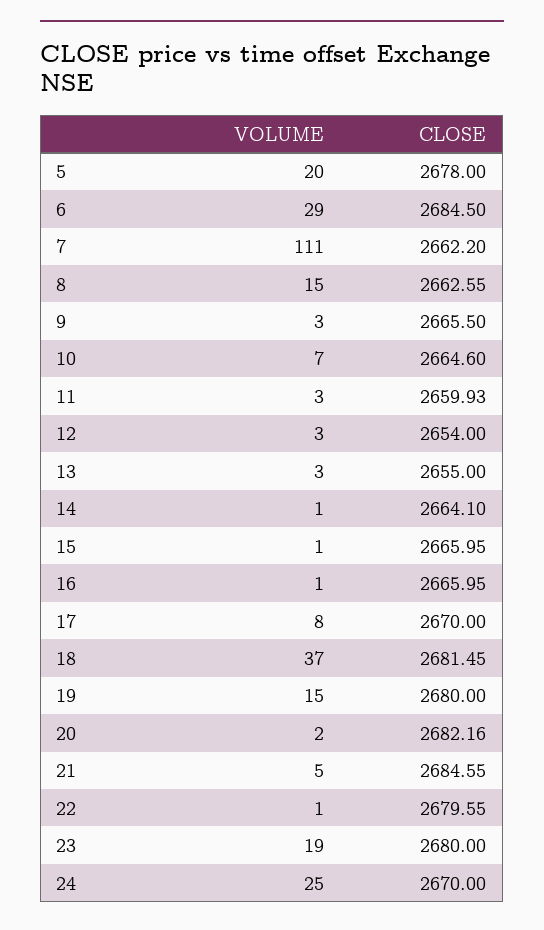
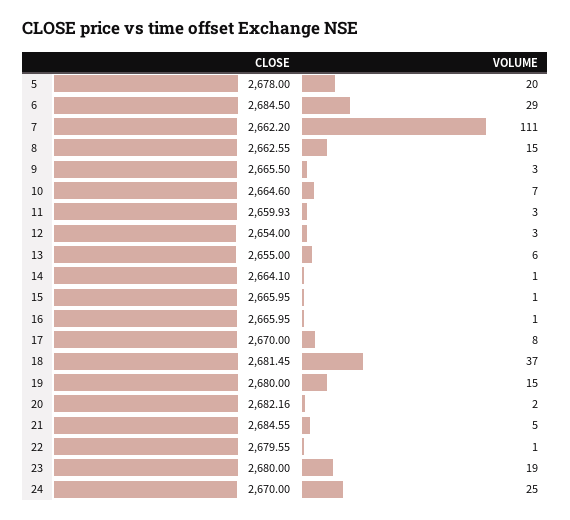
VOLUME, 13: 3 -> 6

